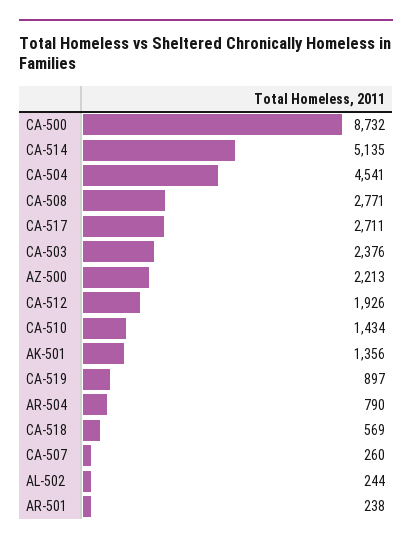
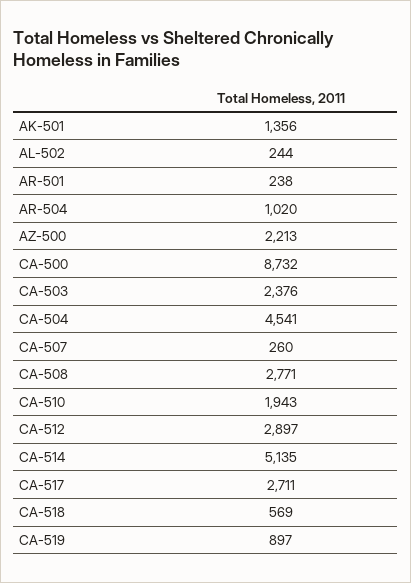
CA-512: 1926 -> 2897
CA-510: 1434 -> 1943
AR-504: 790 -> 1020

